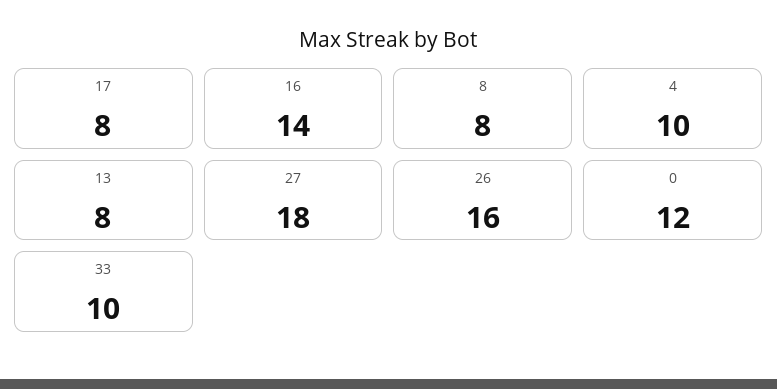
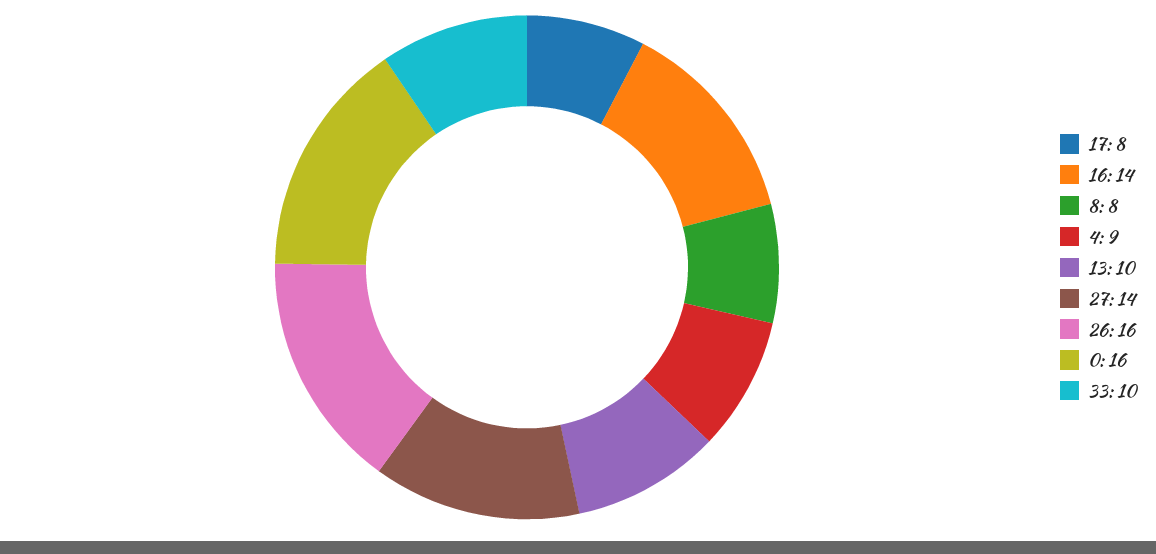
4: 10 -> 9
13: 8 -> 10
27: 18 -> 14
0: 12 -> 16

